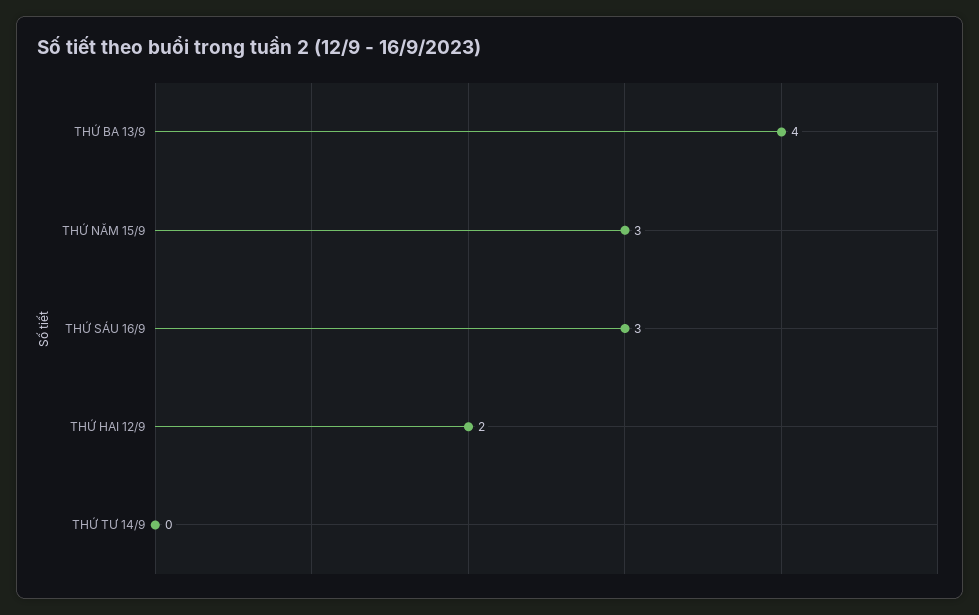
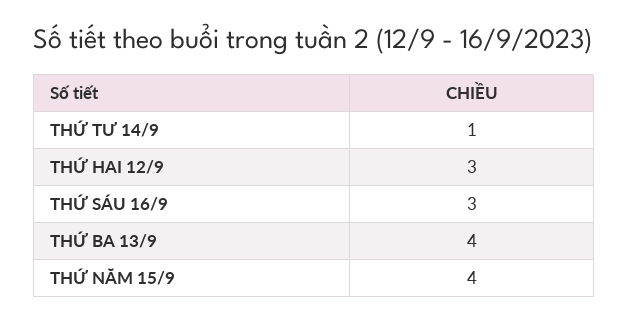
THỨ NĂM 15/9: 3 -> 4
THỨ HAI 12/9: 2 -> 3
THỨ TƯ 14/9: 0 -> 1

